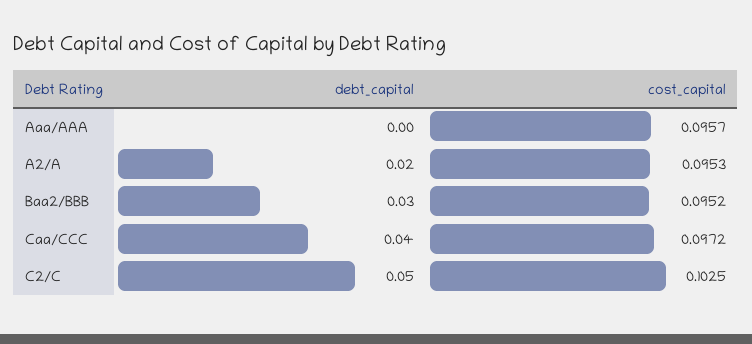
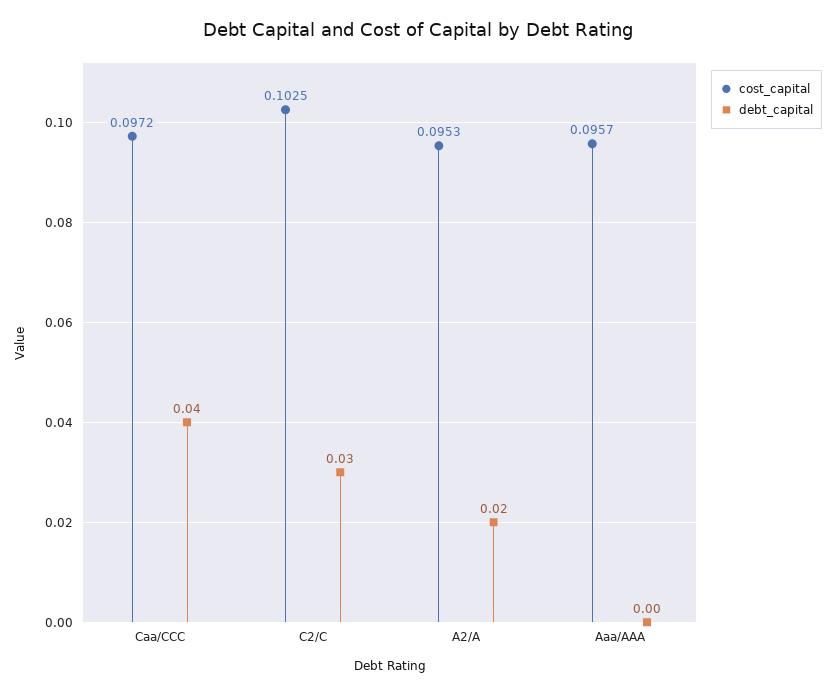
debt_capital, Baa2/BBB: 0.03 -> none
cost_capital, Baa2/BBB: 0.0952 -> none
debt_capital, C2/C: 0.05 -> 0.03

